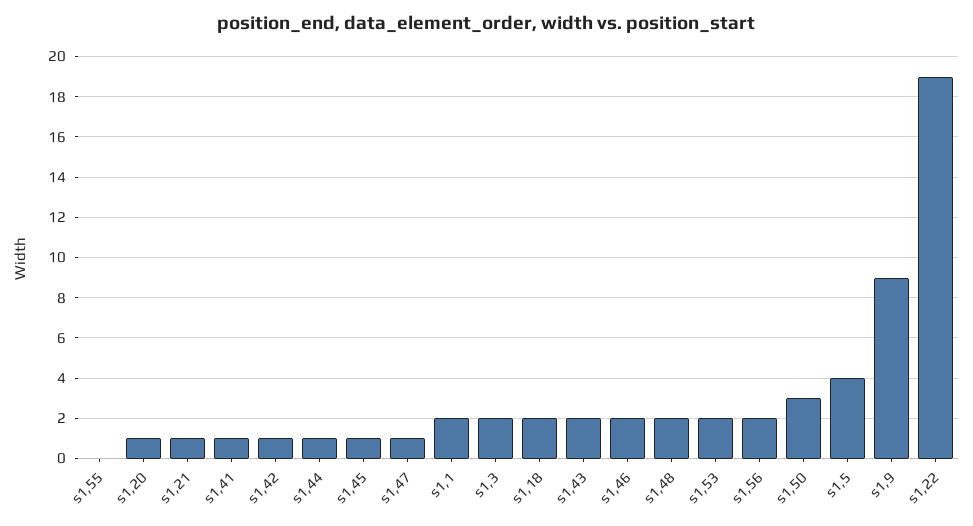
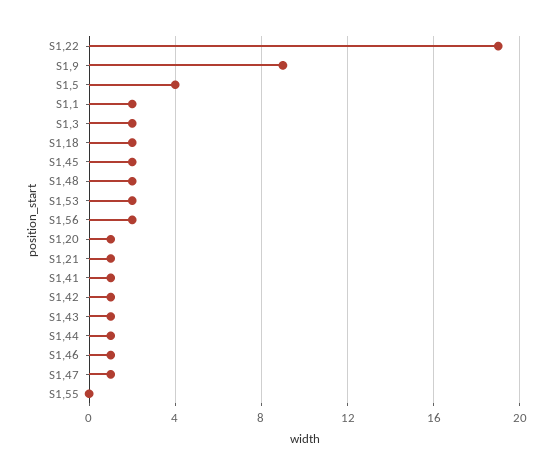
s1,45: 1 -> 2
s1,43: 2 -> 1
s1,46: 2 -> 1
s1,50: 3 -> none

